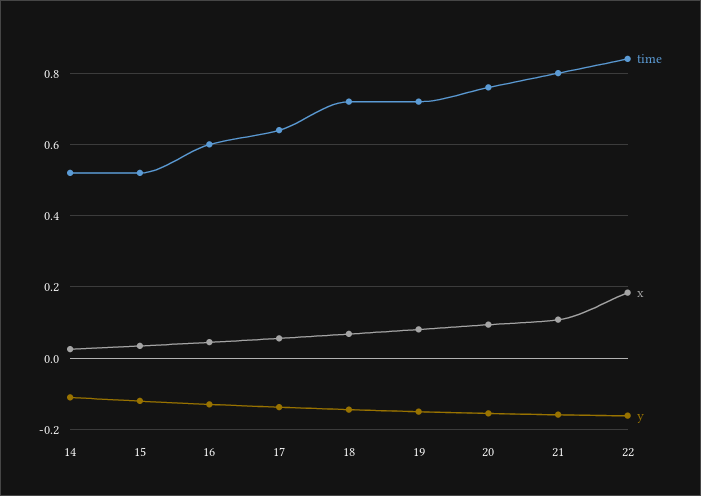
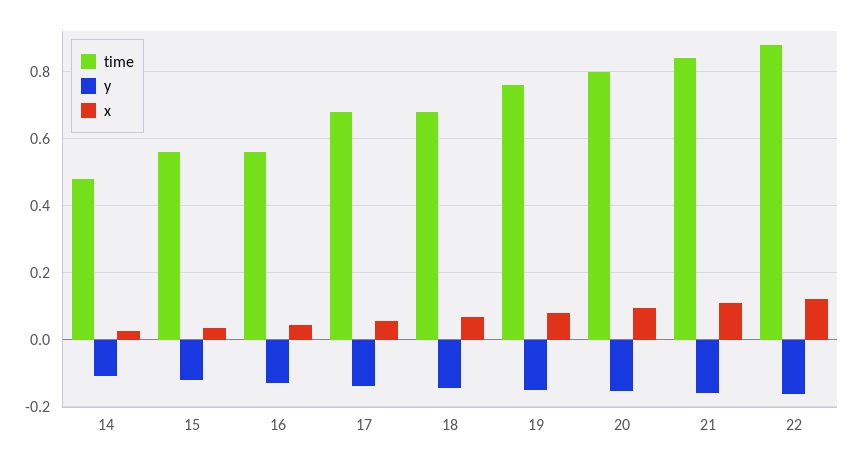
time, 14: 0.52 -> 0.48
time, 15: 0.52 -> 0.56
time, 16: 0.6 -> 0.56
time, 17: 0.64 -> 0.68
time, 18: 0.72 -> 0.68
time, 19: 0.72 -> 0.76
time, 20: 0.76 -> 0.8
time, 21: 0.8 -> 0.84
time, 22: 0.84 -> 0.88
x, 22: 0.18 -> 0.12

